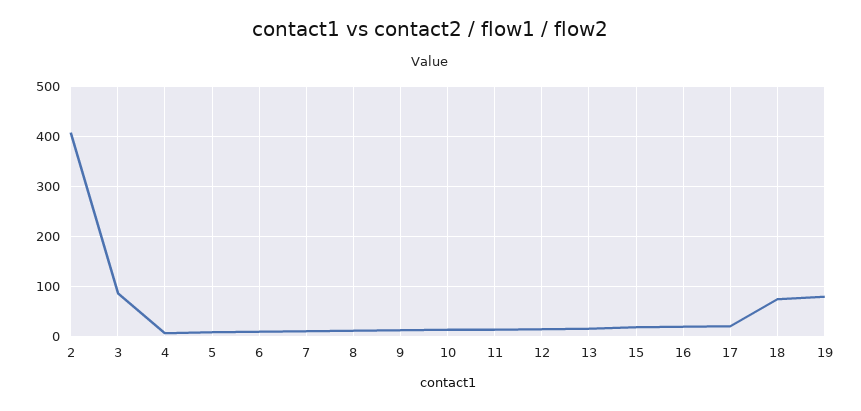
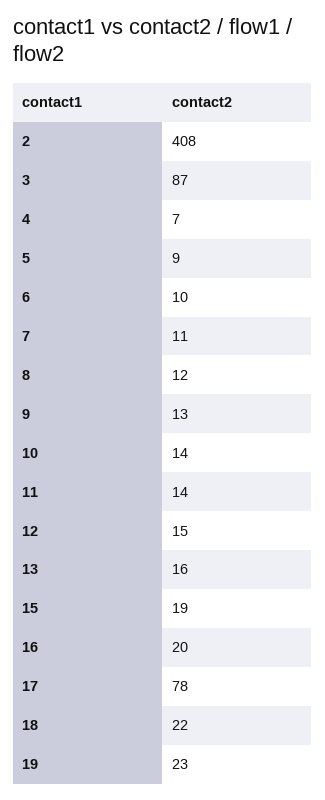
17: 20 -> 78
18: 80 -> 22
19: 80 -> 23

